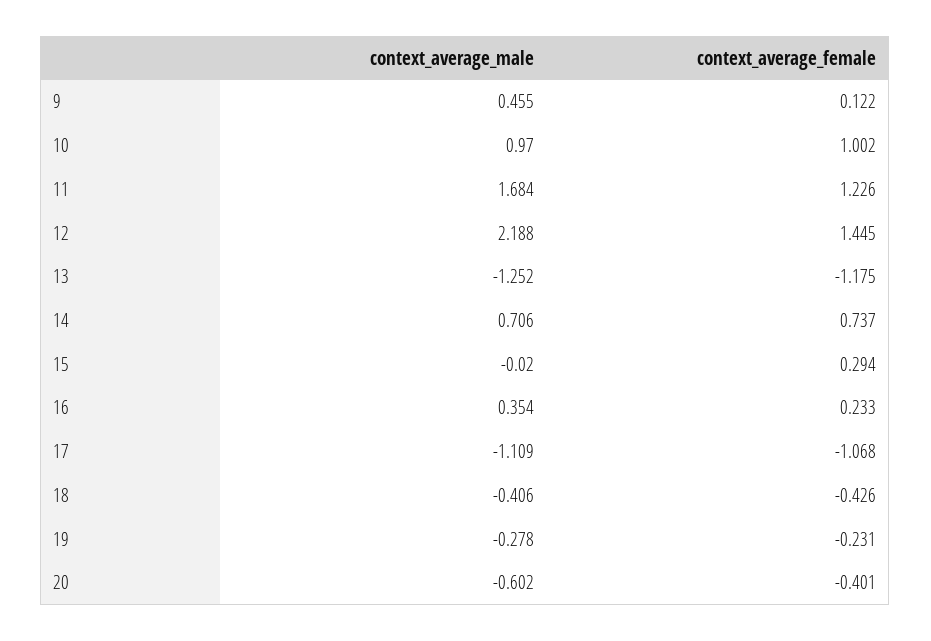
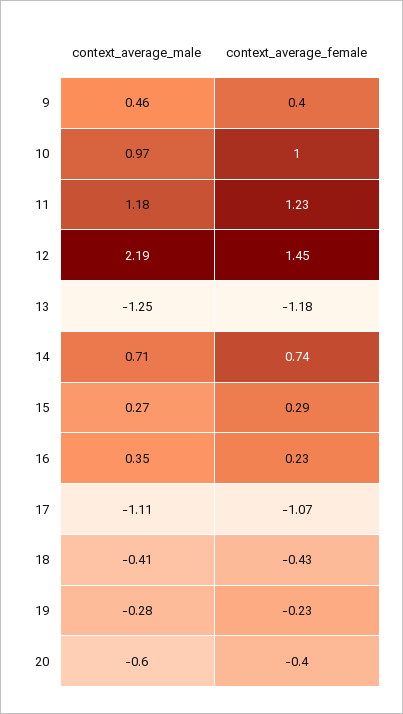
context_average_female, 9: 0.122 -> 0.4
context_average_male, 11: 1.684 -> 1.18
context_average_male, 15: -0.02 -> 0.27

